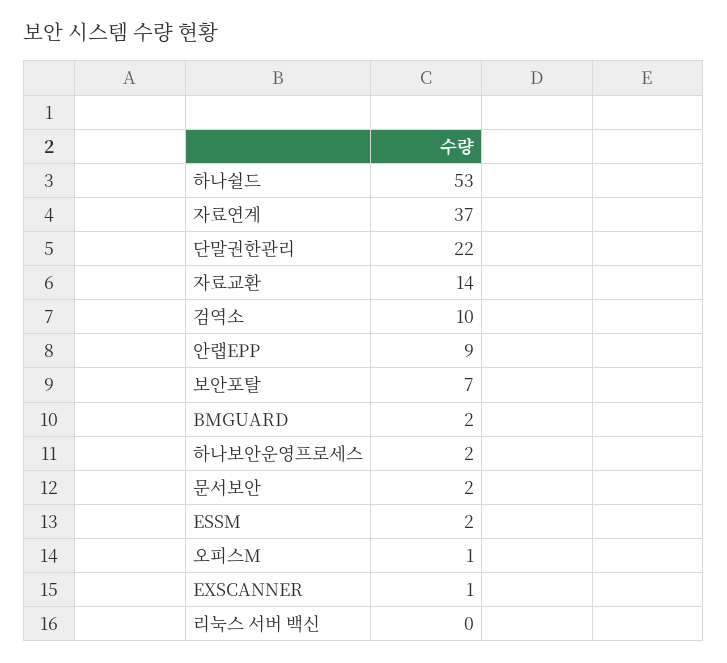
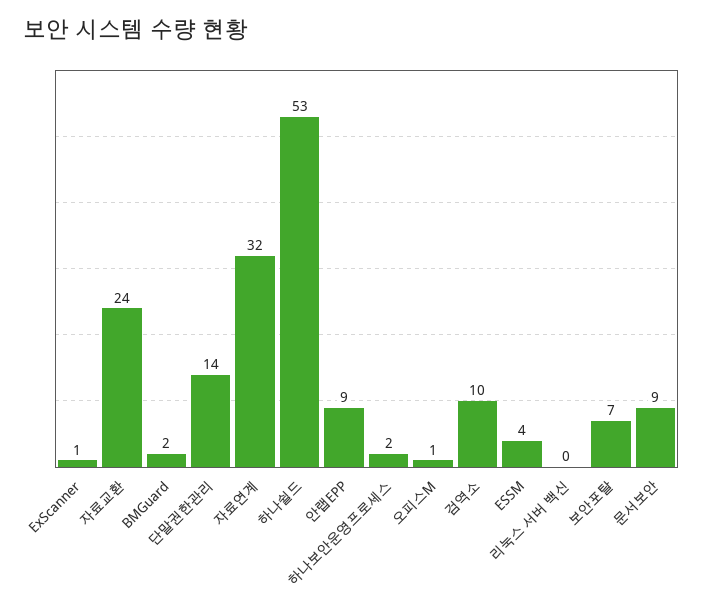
자료연계: 37 -> 32
단말권한관리: 22 -> 14
자료교환: 14 -> 24
문서보안: 2 -> 9
ESSM: 2 -> 4

